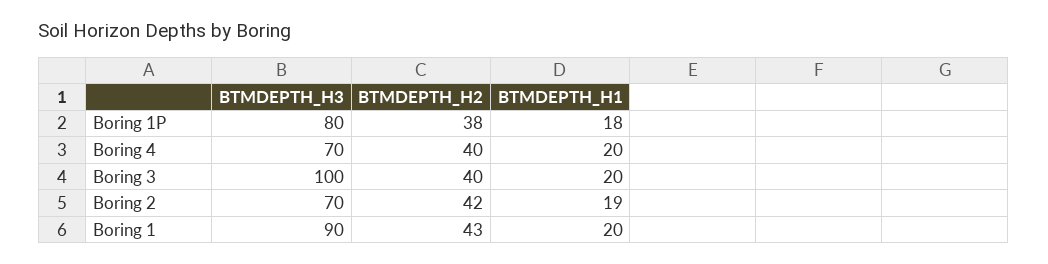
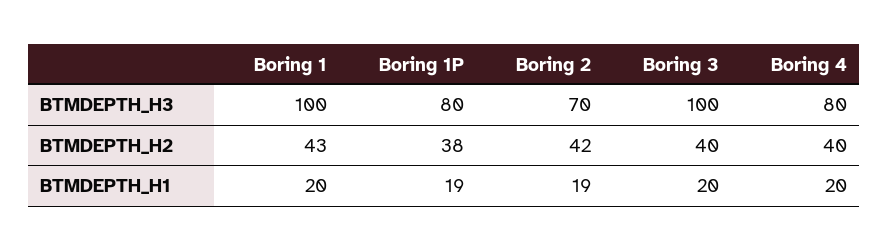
BTMDEPTH_H1, Boring 1P: 18 -> 19
BTMDEPTH_H3, Boring 4: 70 -> 80
BTMDEPTH_H3, Boring 1: 90 -> 100

